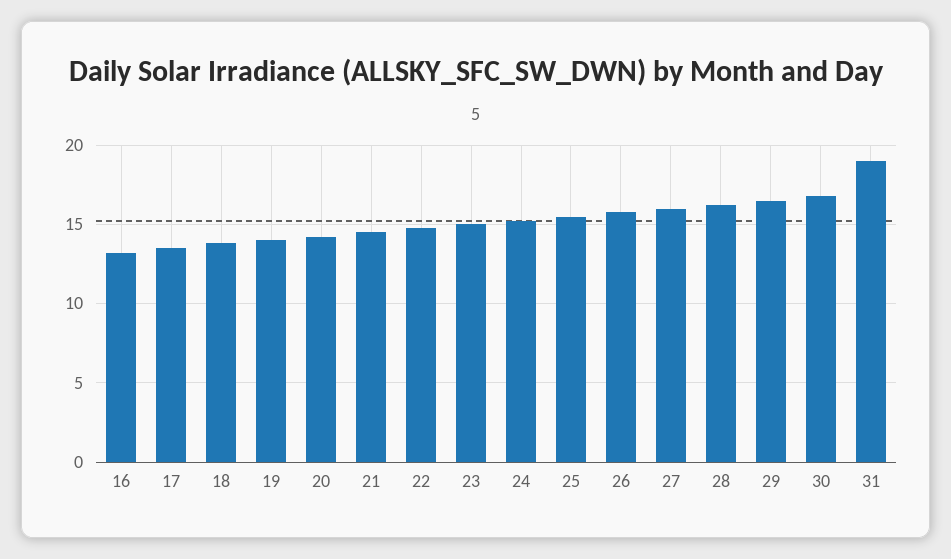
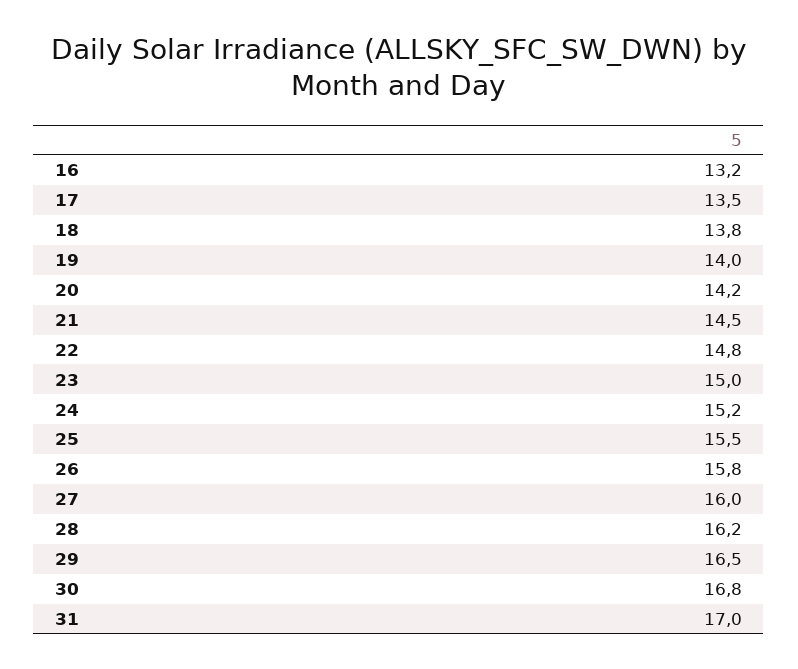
31: 19 -> 17

